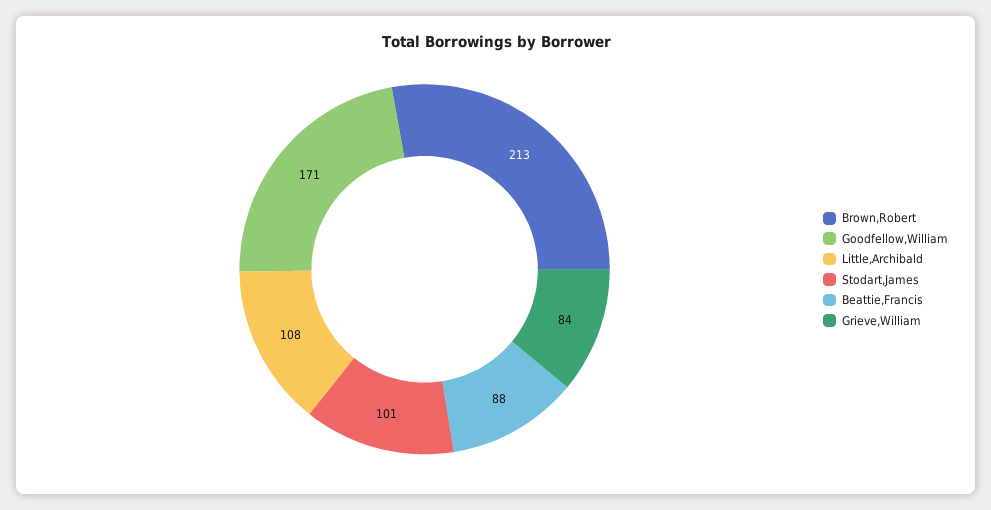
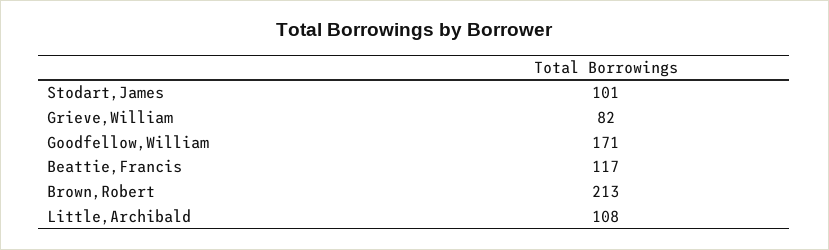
Beattie,Francis: 88 -> 117
Grieve,William: 84 -> 82

